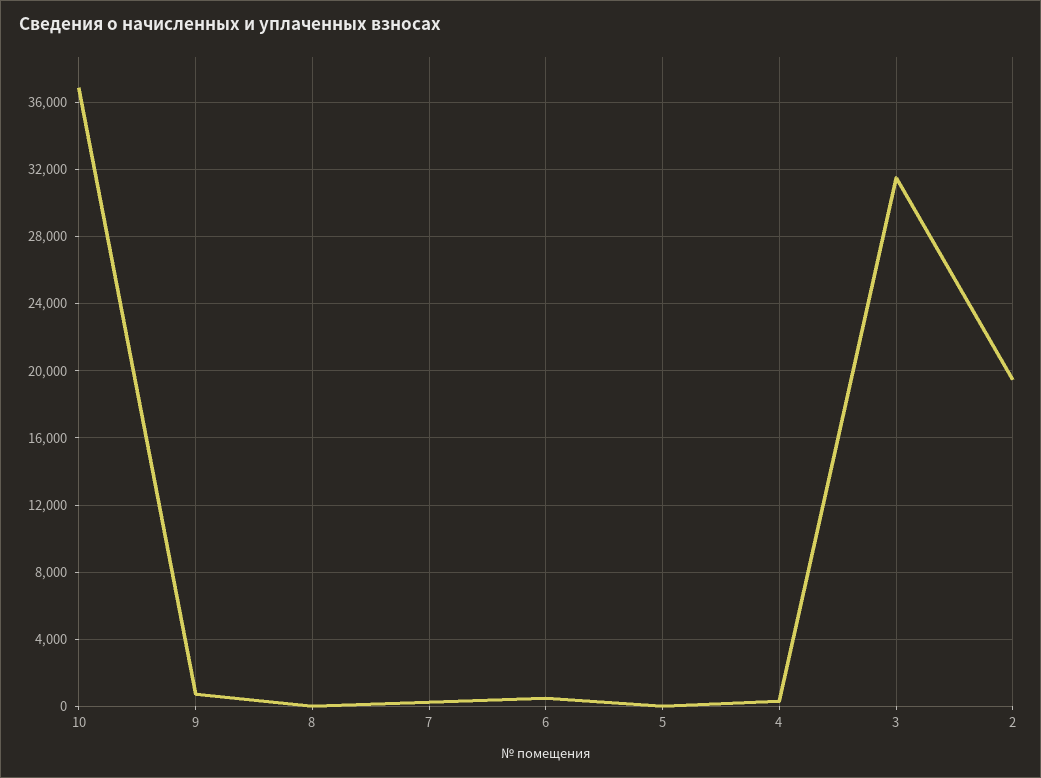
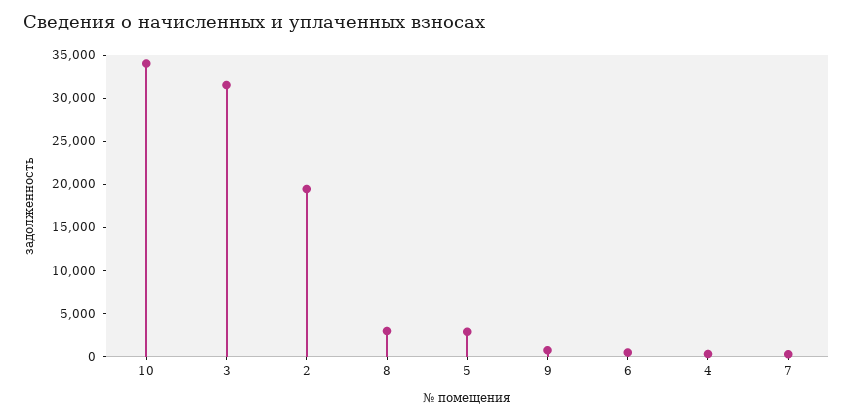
10: 37000 -> 34000
8: 0 -> 3000
5: 0 -> 3000

